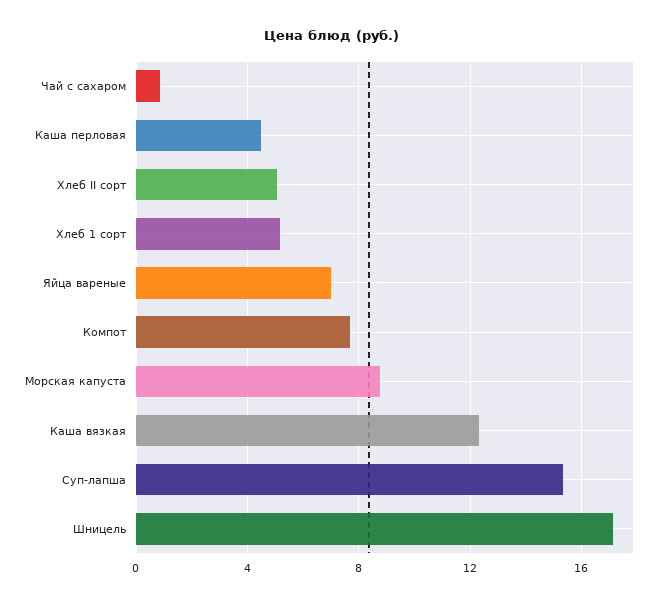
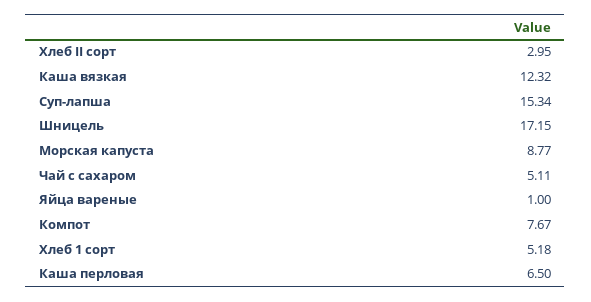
Чай с сахаром: 1 -> 5.11
Каша перловая: 4.5 -> 6.5
Хлеб II сорт: 5 -> 2.95
Яйца вареные: 7 -> 1

